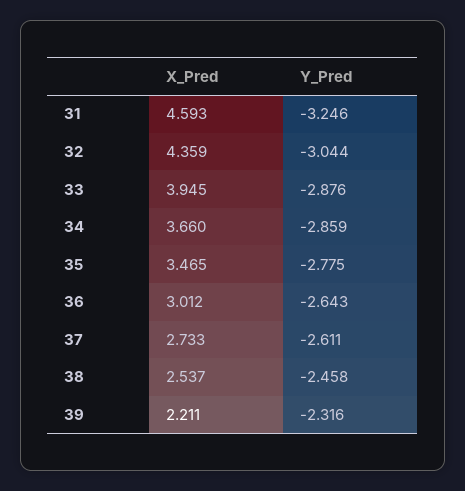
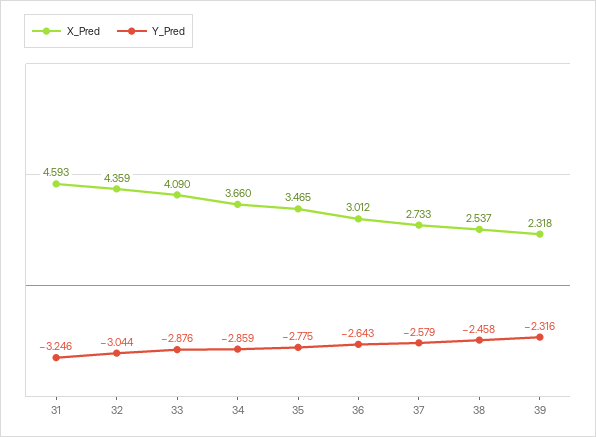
X_Pred, 33: 3.945 -> 4.09
Y_Pred, 37: -2.611 -> -2.579
X_Pred, 39: 2.211 -> 2.318

